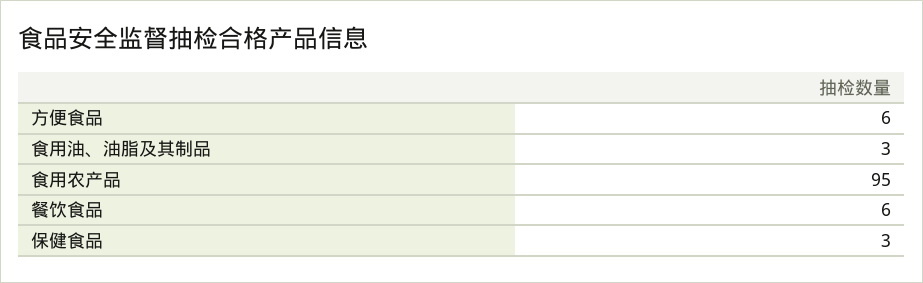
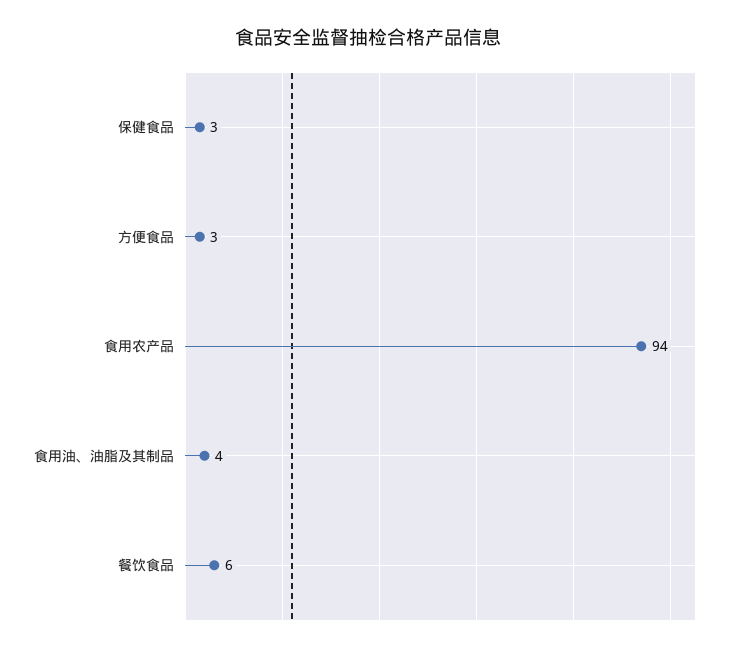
方便食品: 6 -> 3
食用油、油脂及其制品: 3 -> 4
食用农产品: 95 -> 94

